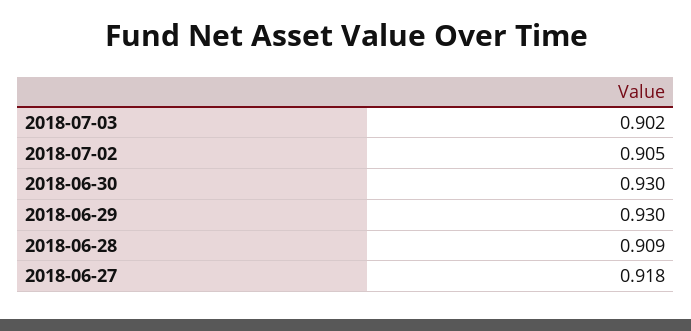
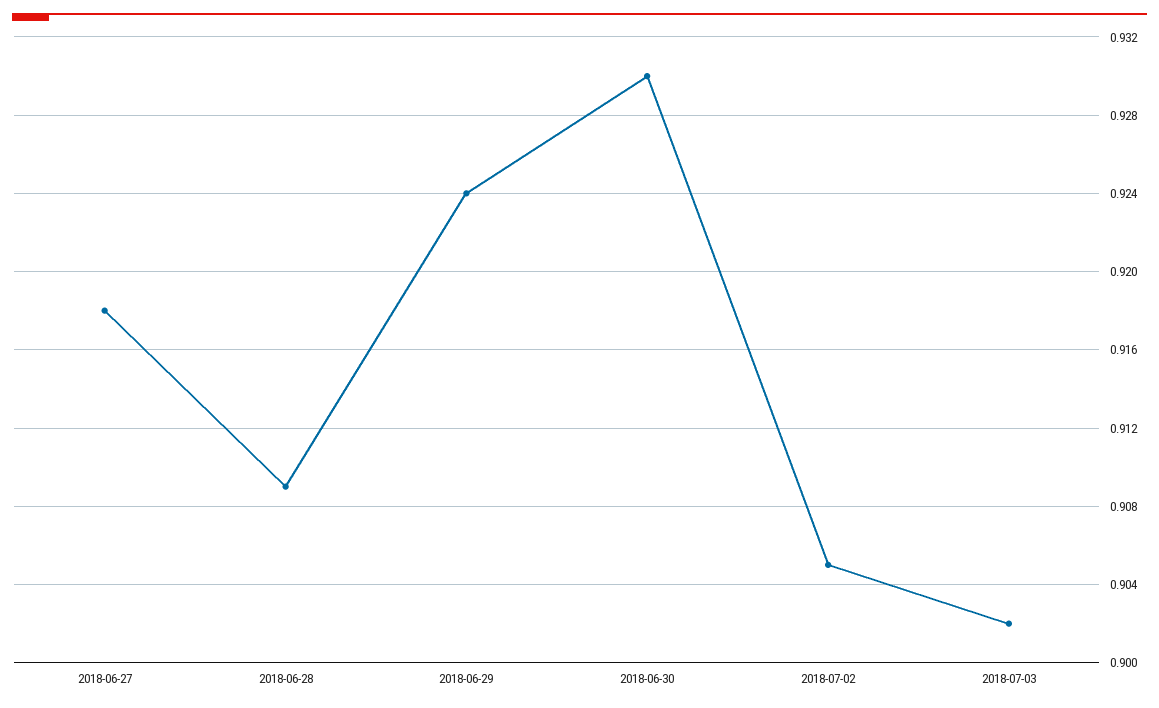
2018-06-29: 0.93 -> 0.924

